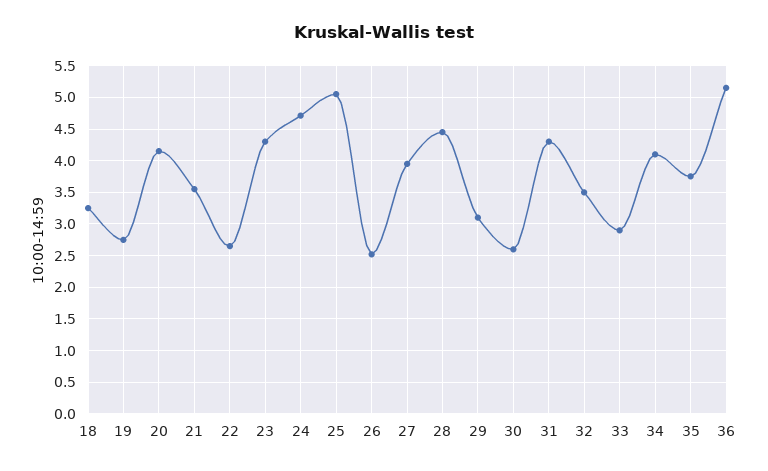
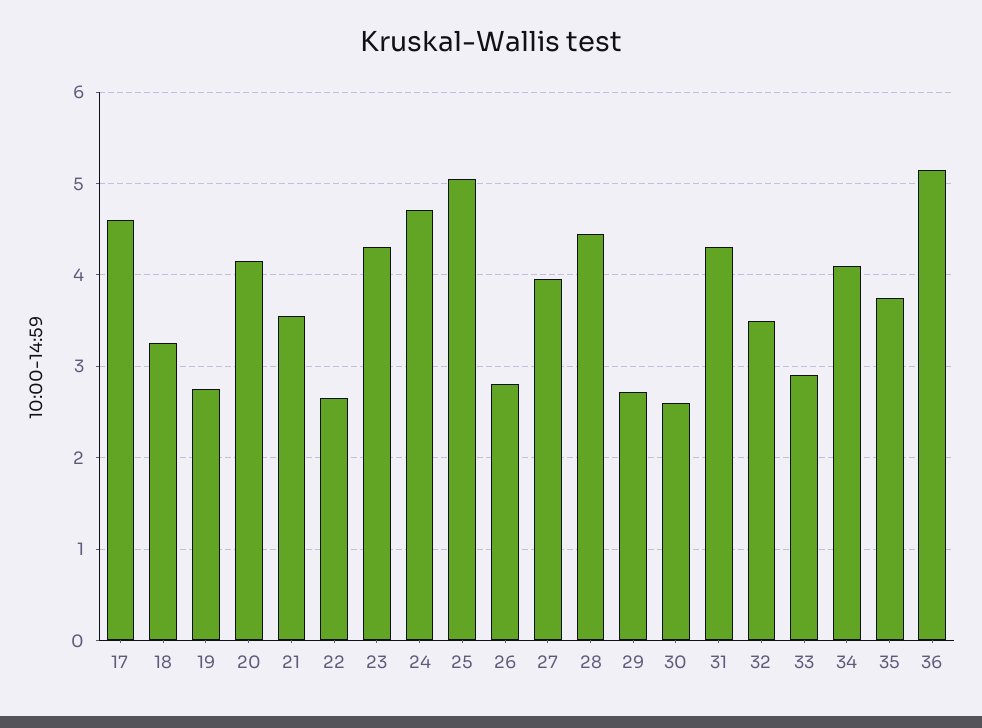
26: 2.5 -> 2.8
29: 3.1 -> 2.7
17: none -> 4.6

